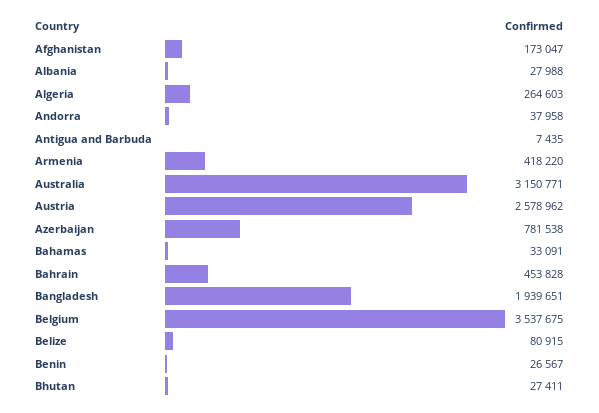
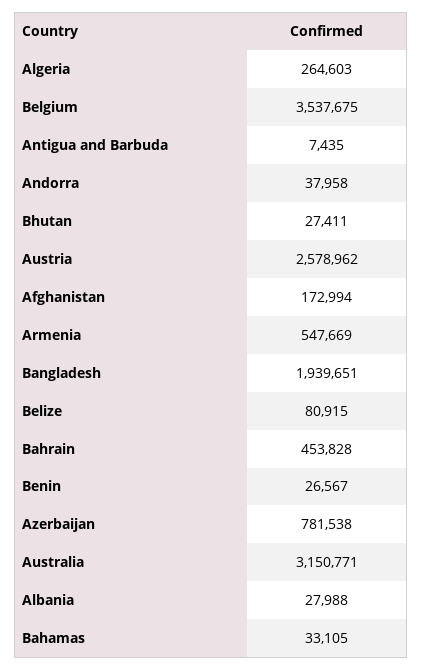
Afghanistan: 173047 -> 172994
Armenia: 418220 -> 547669
Bahamas: 33091 -> 33105

